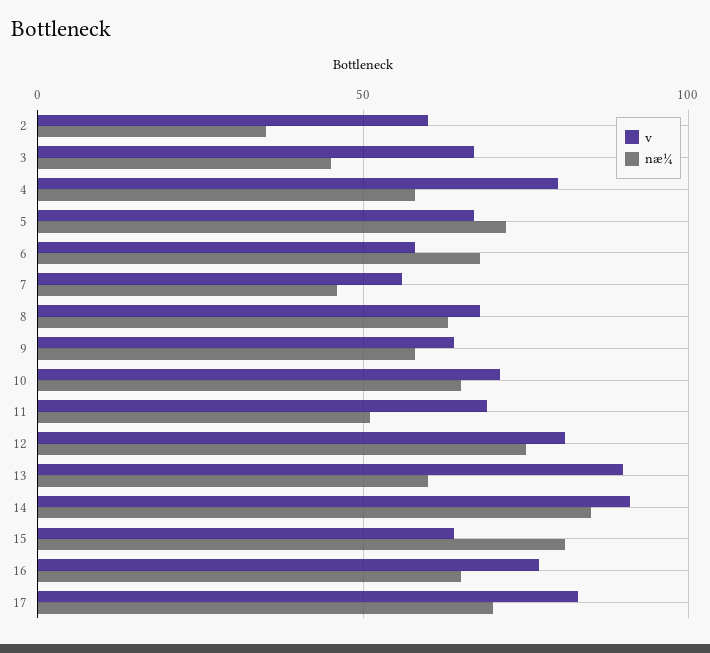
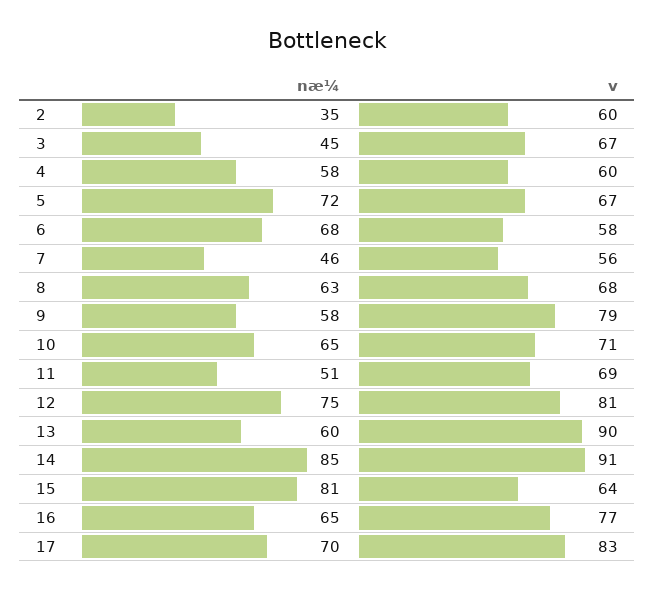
v, 4: 80 -> 60
v, 9: 65 -> 79

